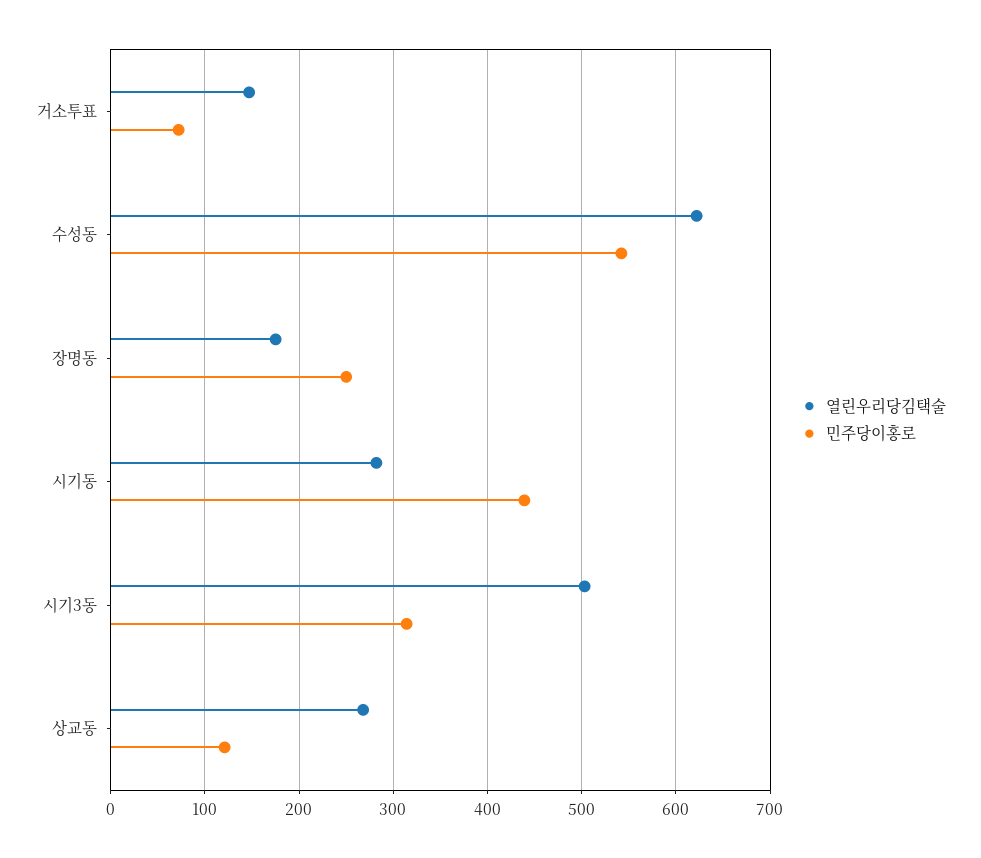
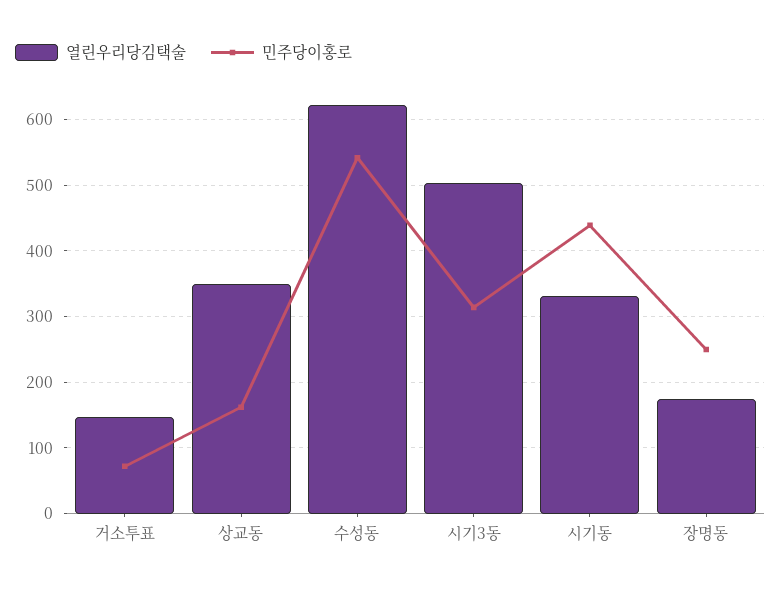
열린우리당김택술, 시기동: 280 -> 330
열린우리당김택술, 상교동: 270 -> 350
민주당이홍로, 상교동: 120 -> 160

